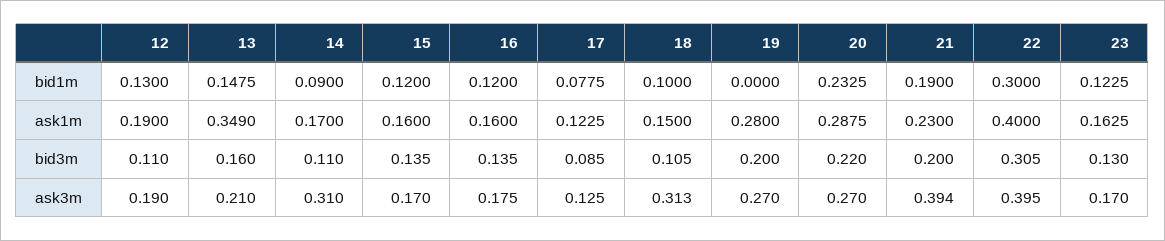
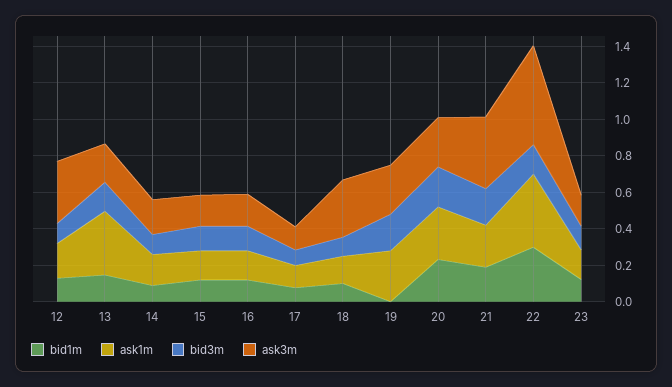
bid3m, 22: 0.305 -> 0.15
ask3m, 12: 0.19 -> 0.35
ask3m, 14: 0.31 -> 0.2
ask3m, 22: 0.395 -> 0.55

